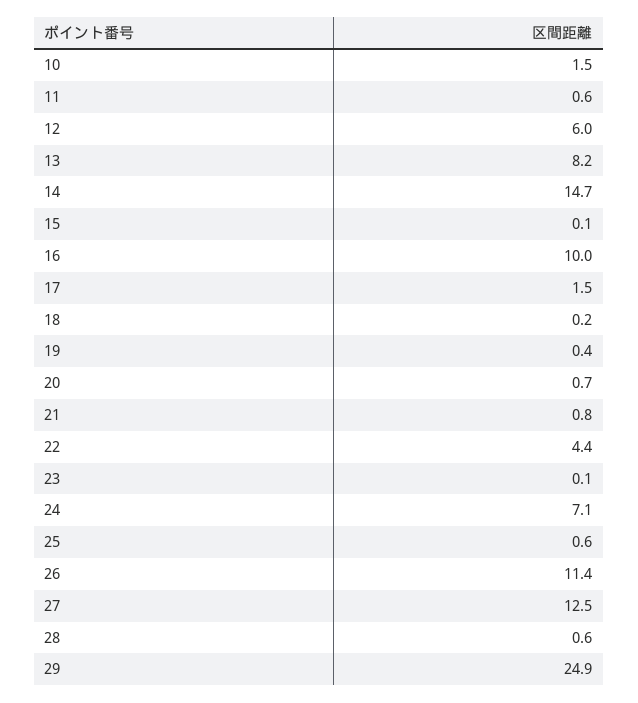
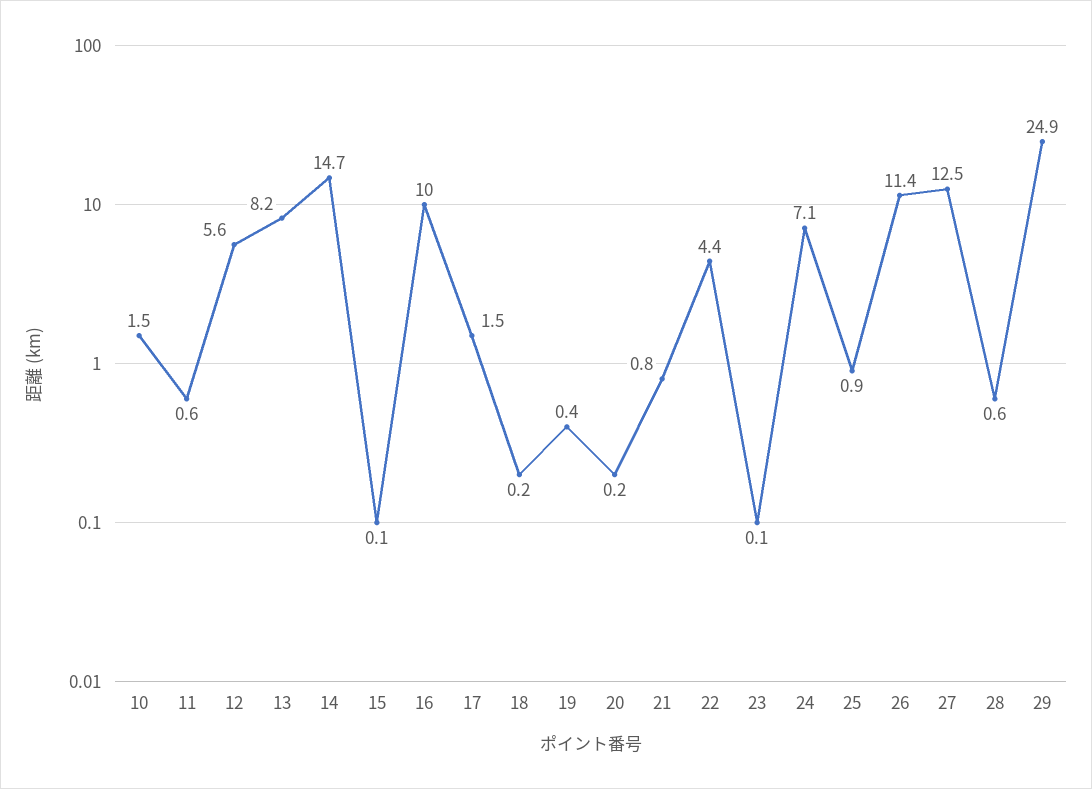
12: 6 -> 5.6
20: 0.7 -> 0.2
25: 0.6 -> 0.9

